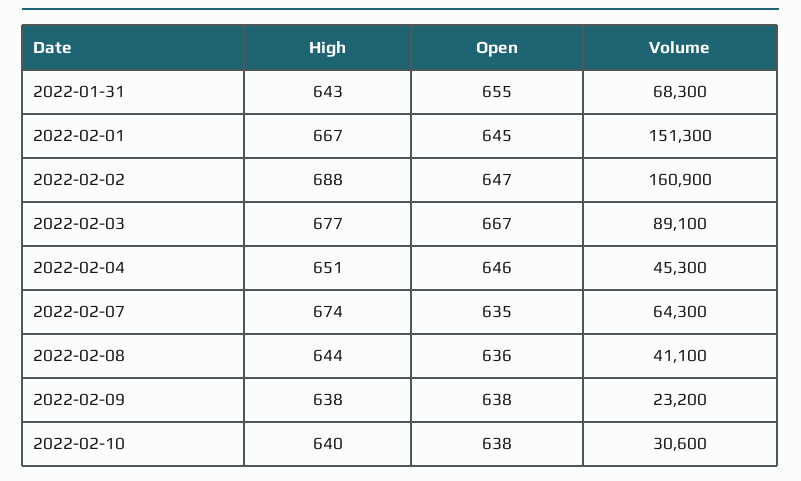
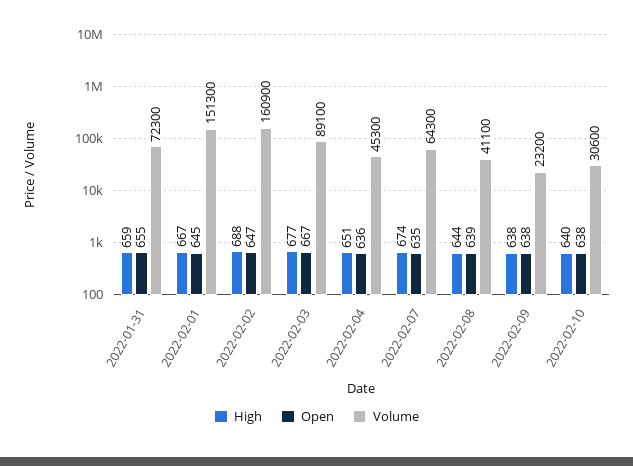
High, 2022-01-31: 643 -> 659
Volume, 2022-01-31: 68300 -> 72300
Open, 2022-02-04: 646 -> 636
Open, 2022-02-08: 636 -> 639

